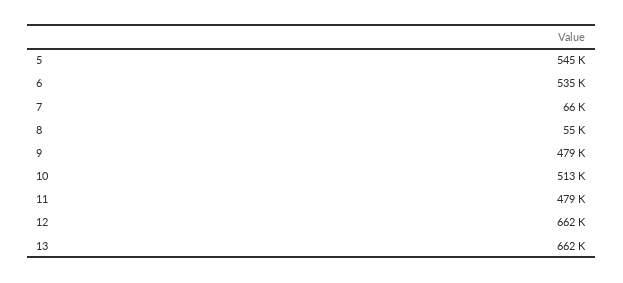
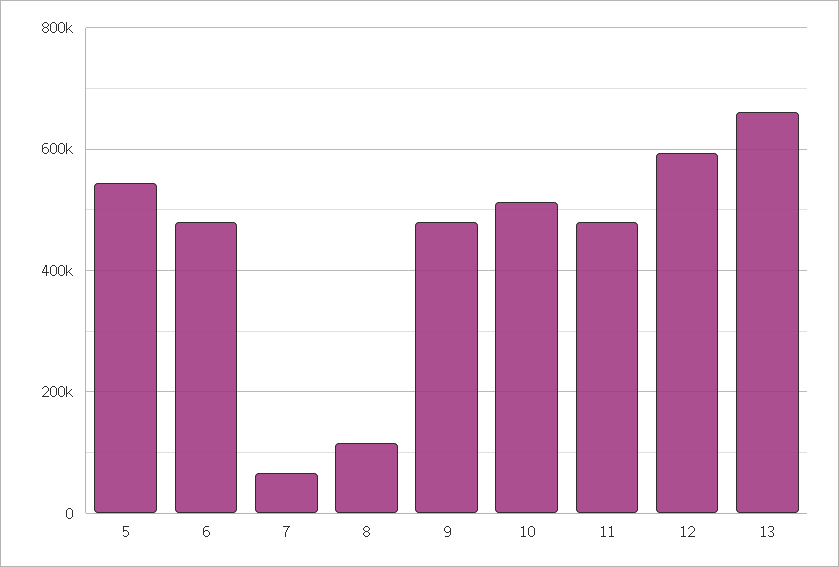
6: 535000 -> 480000
8: 55000 -> 120000
12: 662000 -> 600000

